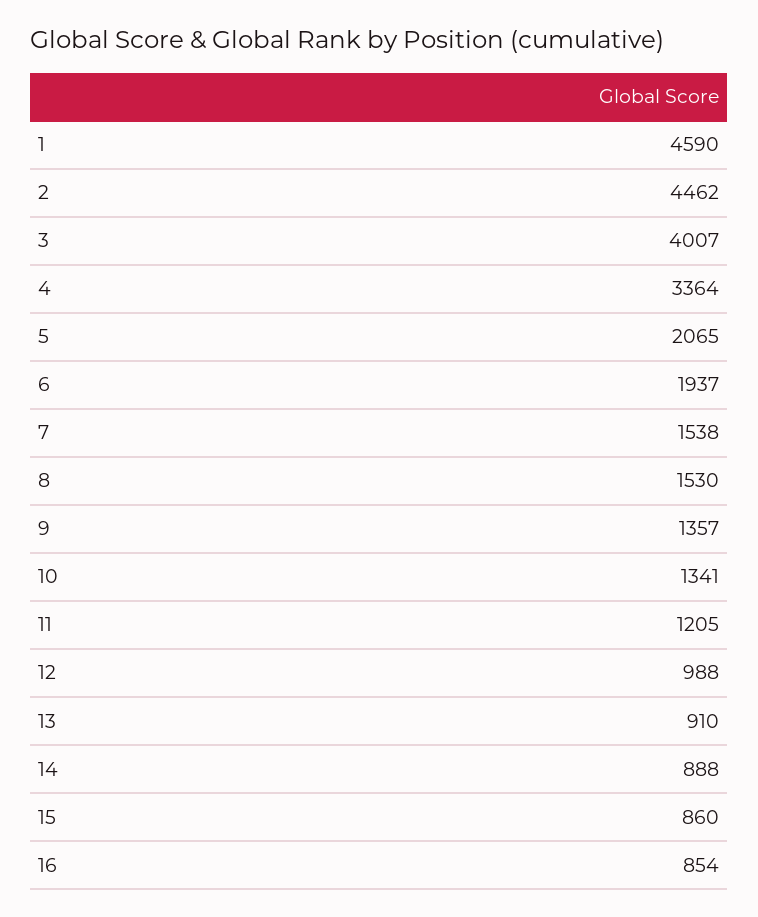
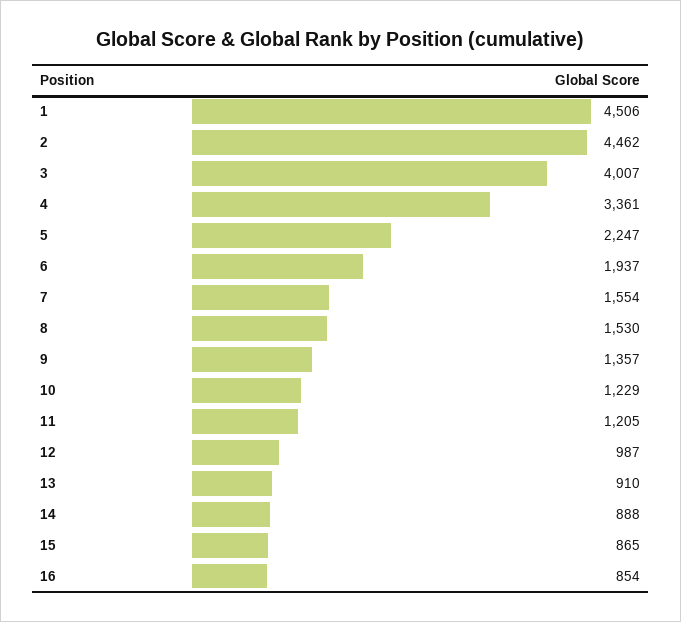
1: 4590 -> 4506
4: 3364 -> 3361
5: 2065 -> 2247
7: 1538 -> 1554
10: 1341 -> 1229
12: 988 -> 987
15: 860 -> 865

